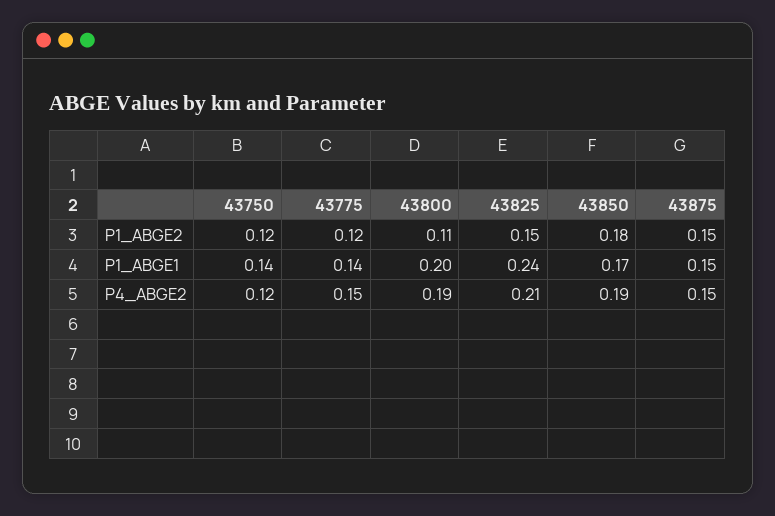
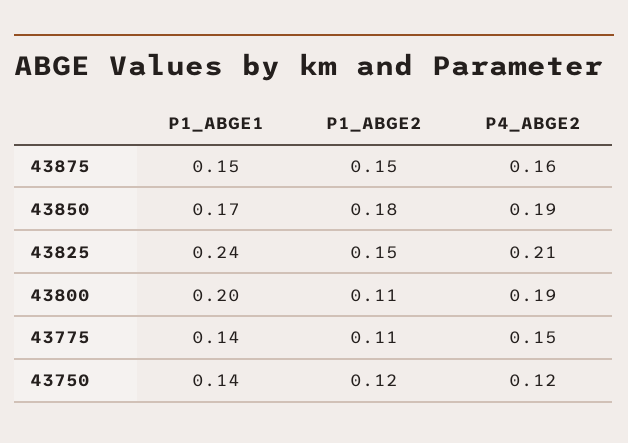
43775, P1_ABGE2: 0.12 -> 0.11
43875, P4_ABGE2: 0.15 -> 0.16

